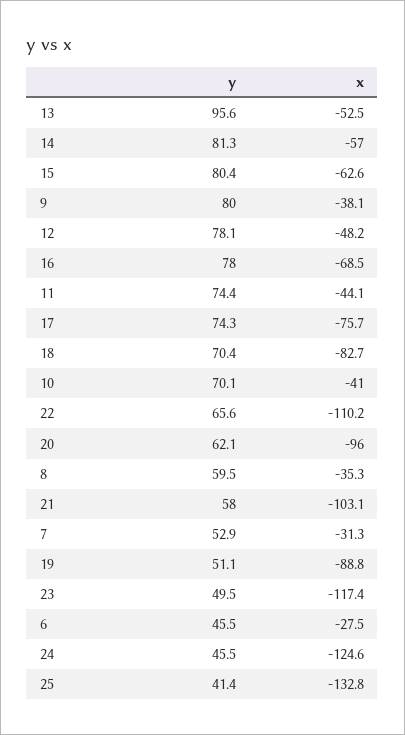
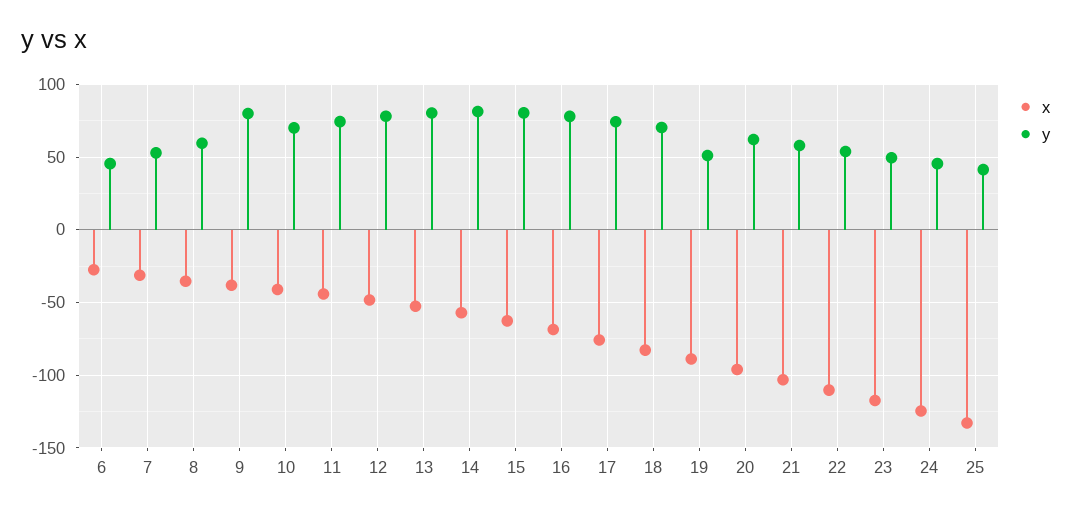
y, 13: 95.6 -> 80
y, 22: 65.6 -> 55

